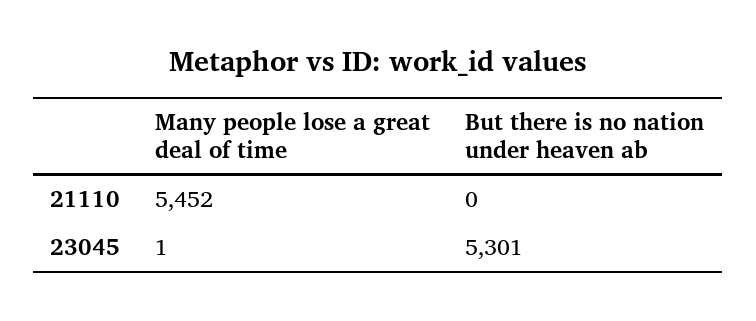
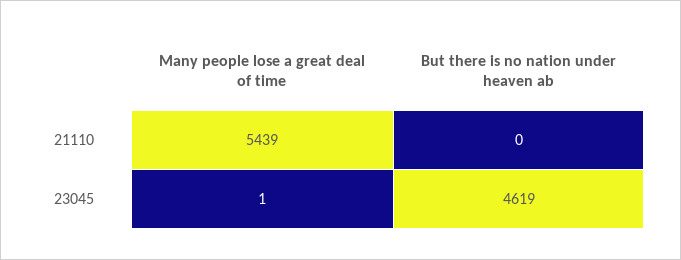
Many people lose a great deal of time, 21110: 5452 -> 5439
But there is no nation under heaven ab, 23045: 5301 -> 4619

